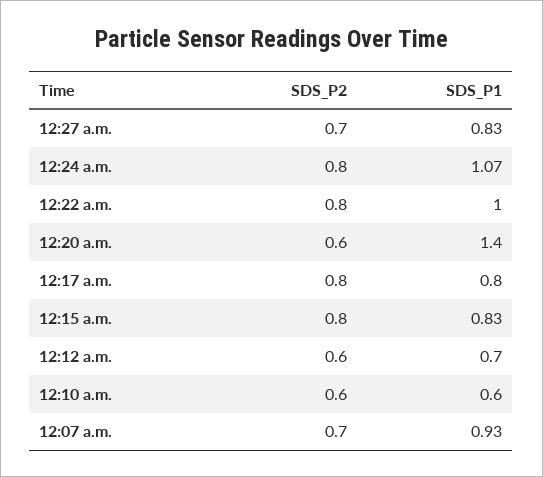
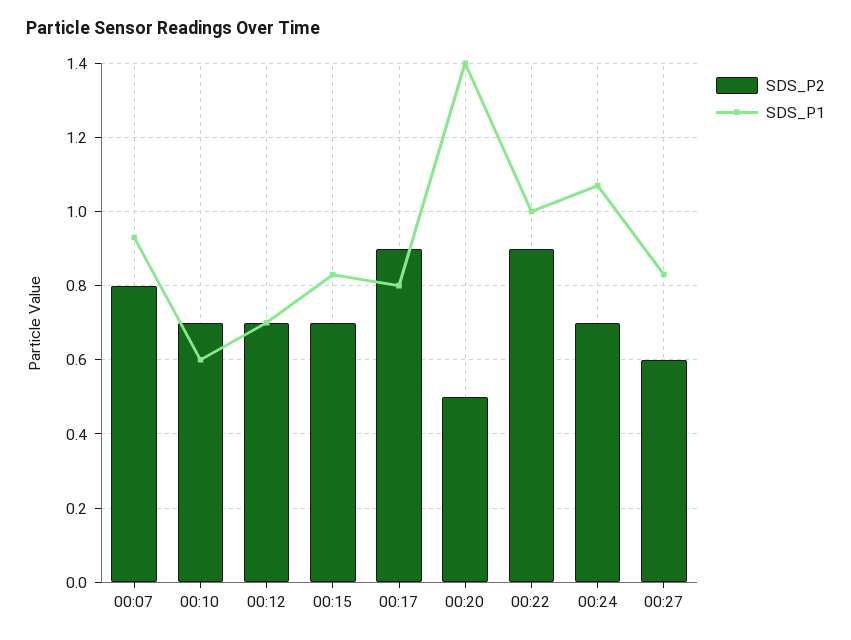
SDS_P2, 12:27 a.m.: 0.7 -> 0.6
SDS_P2, 12:24 a.m.: 0.8 -> 0.7
SDS_P2, 12:22 a.m.: 0.8 -> 0.9
SDS_P2, 12:20 a.m.: 0.6 -> 0.5
SDS_P2, 12:17 a.m.: 0.8 -> 0.9
SDS_P2, 12:15 a.m.: 0.8 -> 0.7
SDS_P2, 12:12 a.m.: 0.6 -> 0.7
SDS_P2, 12:10 a.m.: 0.6 -> 0.7
SDS_P2, 12:07 a.m.: 0.7 -> 0.8

